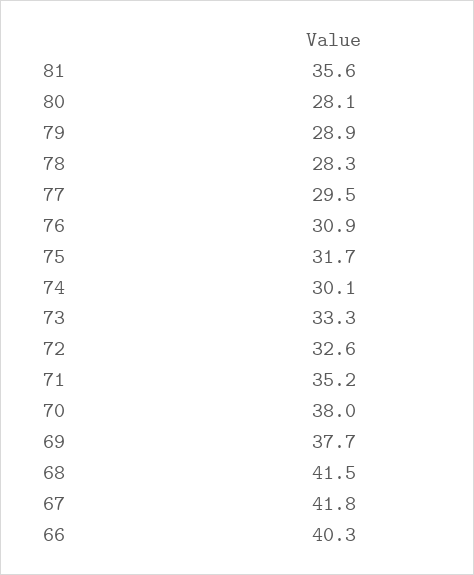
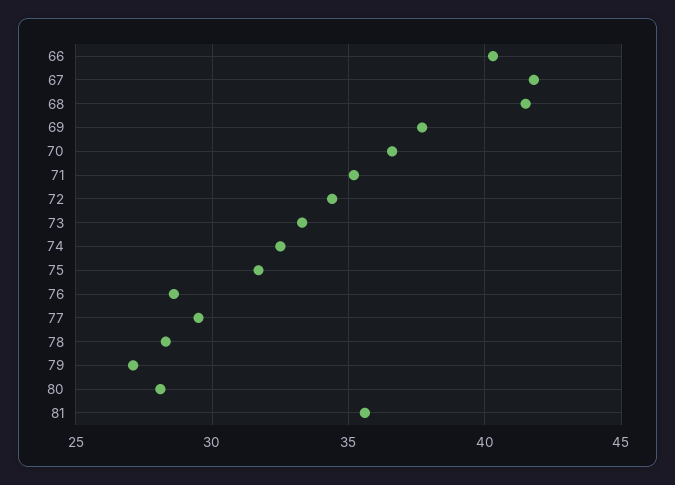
79: 28.9 -> 27
76: 30.9 -> 28.5
74: 30.1 -> 32.5
72: 32.6 -> 34.5
70: 38 -> 36.5

